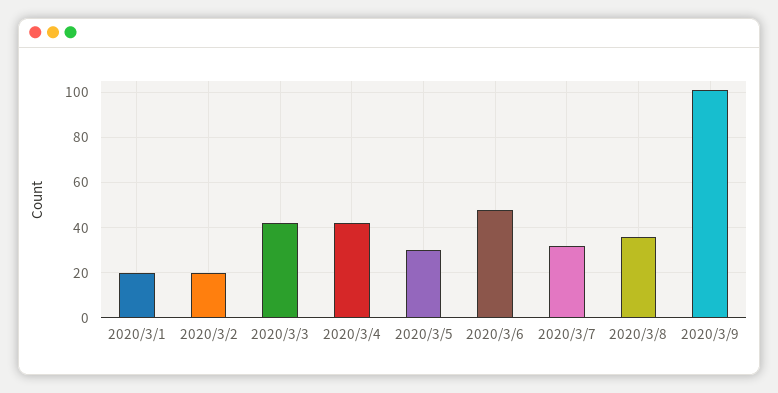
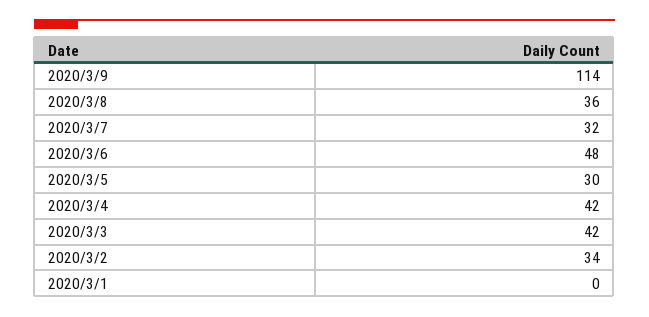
2020/3/1: 20 -> 0
2020/3/2: 20 -> 34
2020/3/9: 100 -> 114

